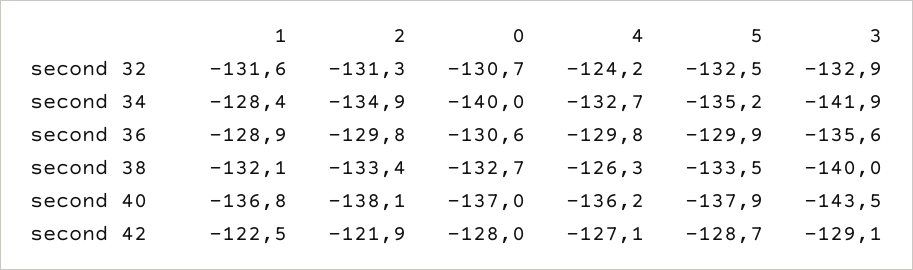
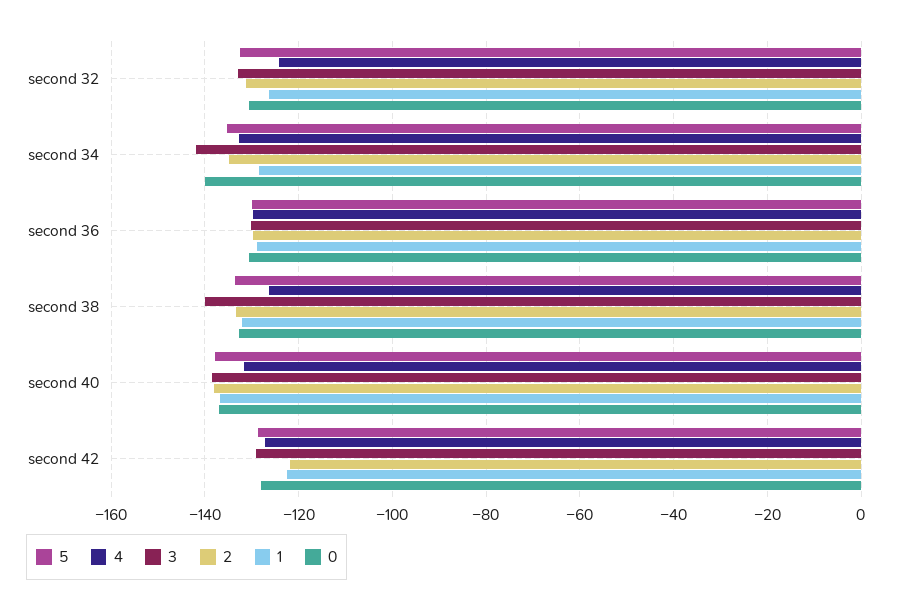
1, second 32: -131.6 -> -126
3, second 36: -135.6 -> -130
4, second 40: -136.2 -> -132
3, second 40: -143.5 -> -138

